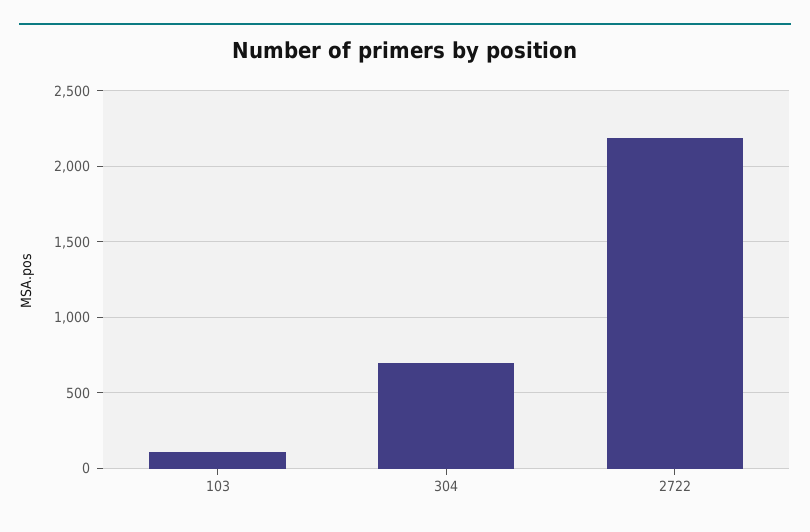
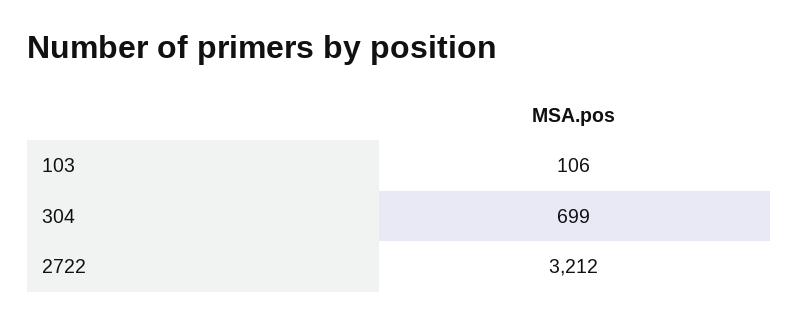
2722: 2200 -> 3212

